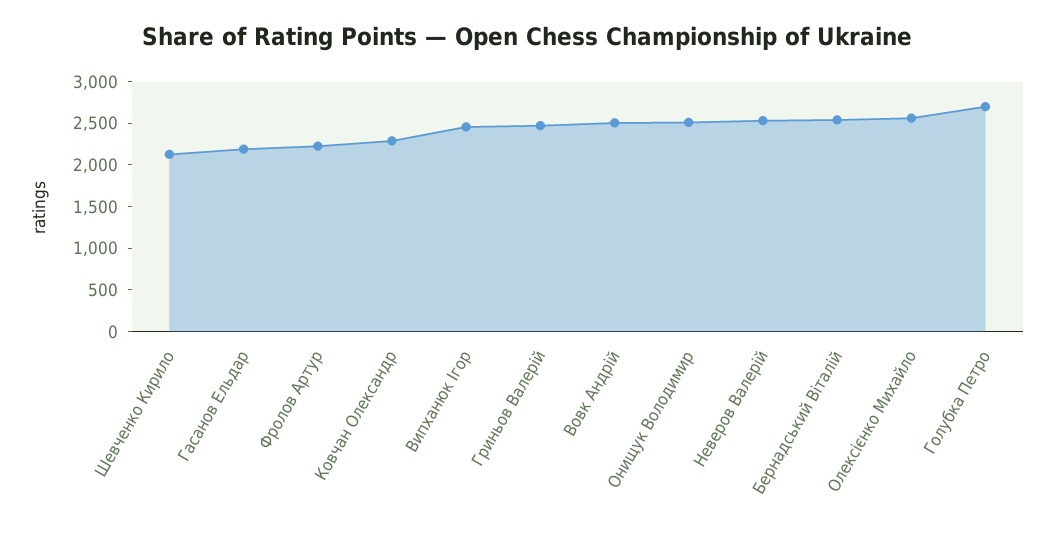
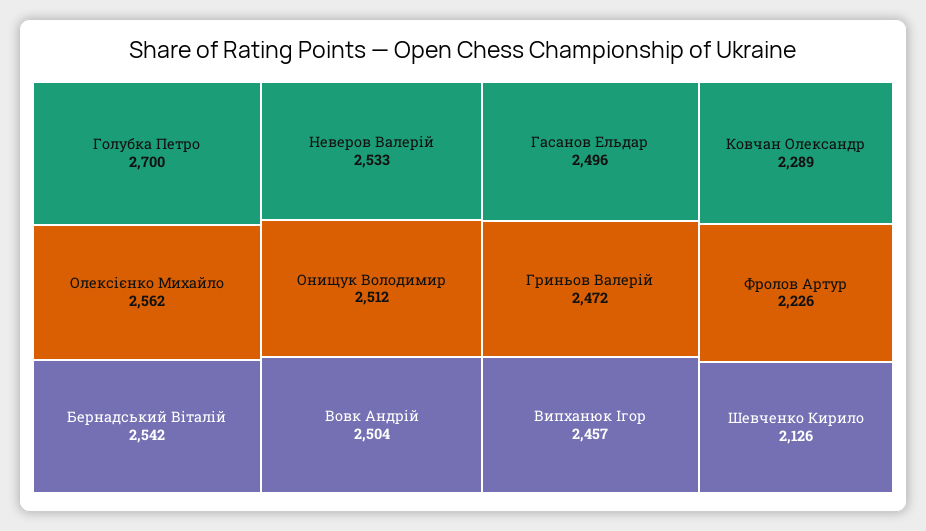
Гасанов Ельдар: 2200 -> 2496

